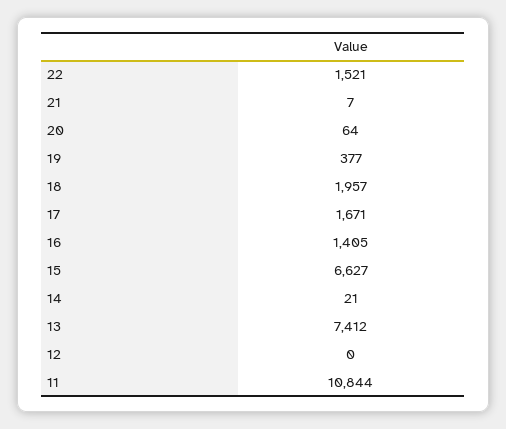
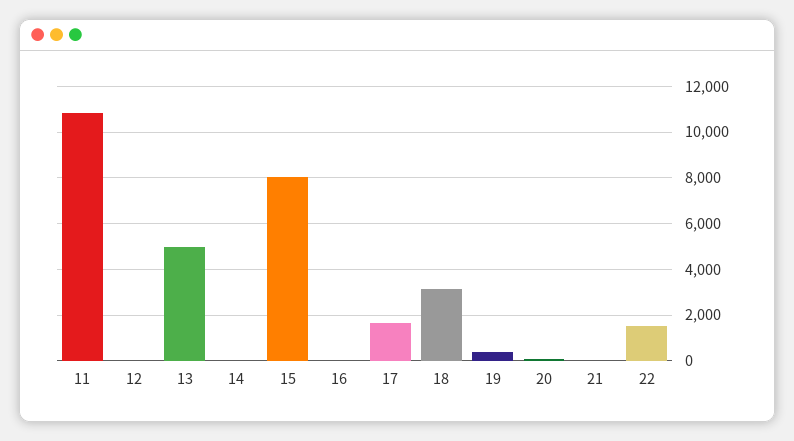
18: 1957 -> 3000
16: 1405 -> 0
15: 6627 -> 8000
13: 7412 -> 5000

